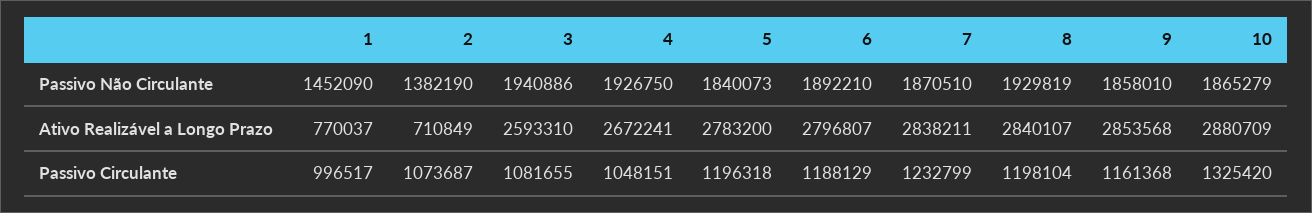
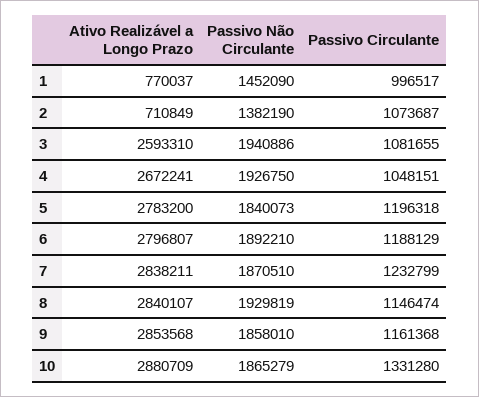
8, Passivo Circulante: 1198104 -> 1146474
10, Passivo Circulante: 1325420 -> 1331280

